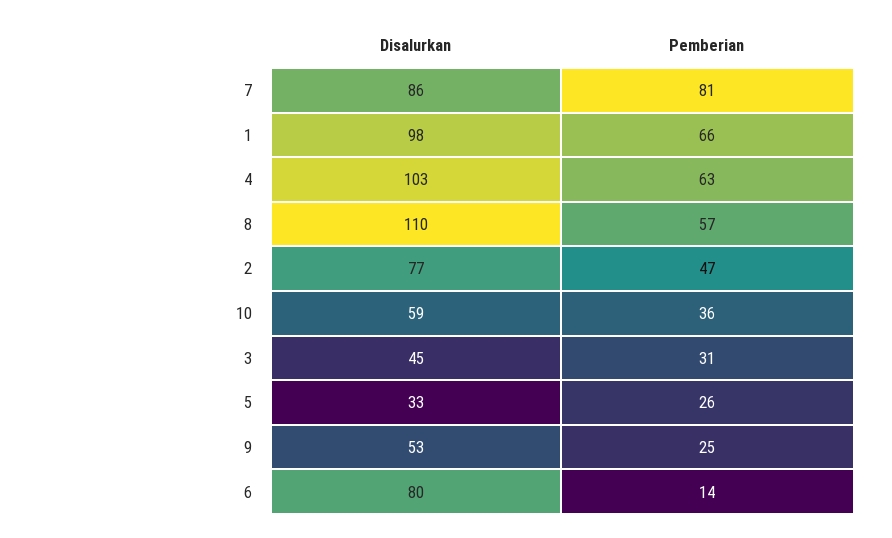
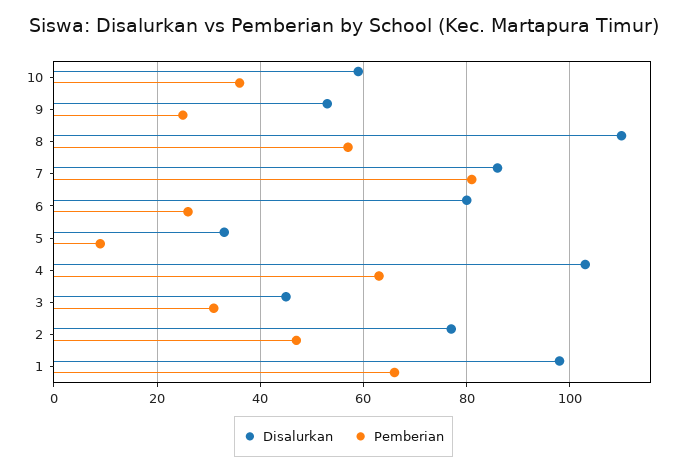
Pemberian, 5: 26 -> 10
Pemberian, 6: 14 -> 25

